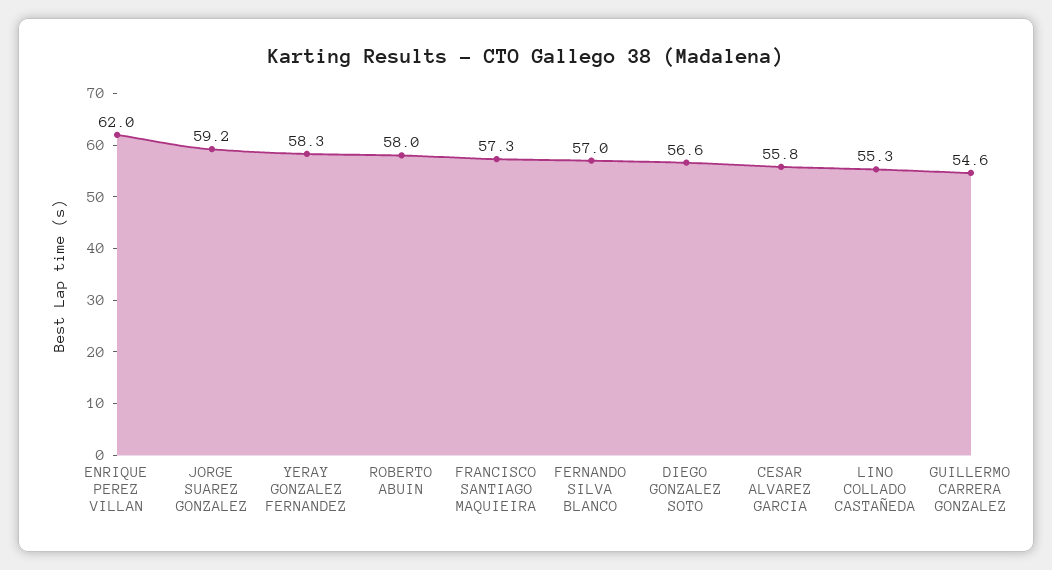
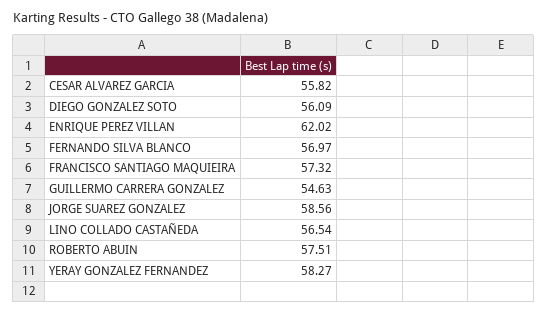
JORGE SUAREZ GONZALEZ: 59.2 -> 58.56
ROBERTO ABUIN: 58 -> 57.51
DIEGO GONZALEZ SOTO: 56.6 -> 56.09
LINO COLLADO CASTAÑEDA: 55.3 -> 56.54

